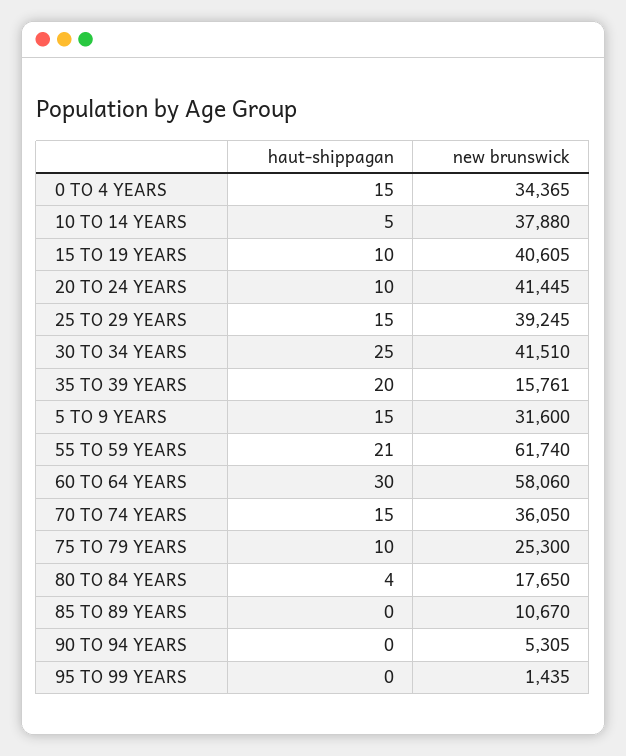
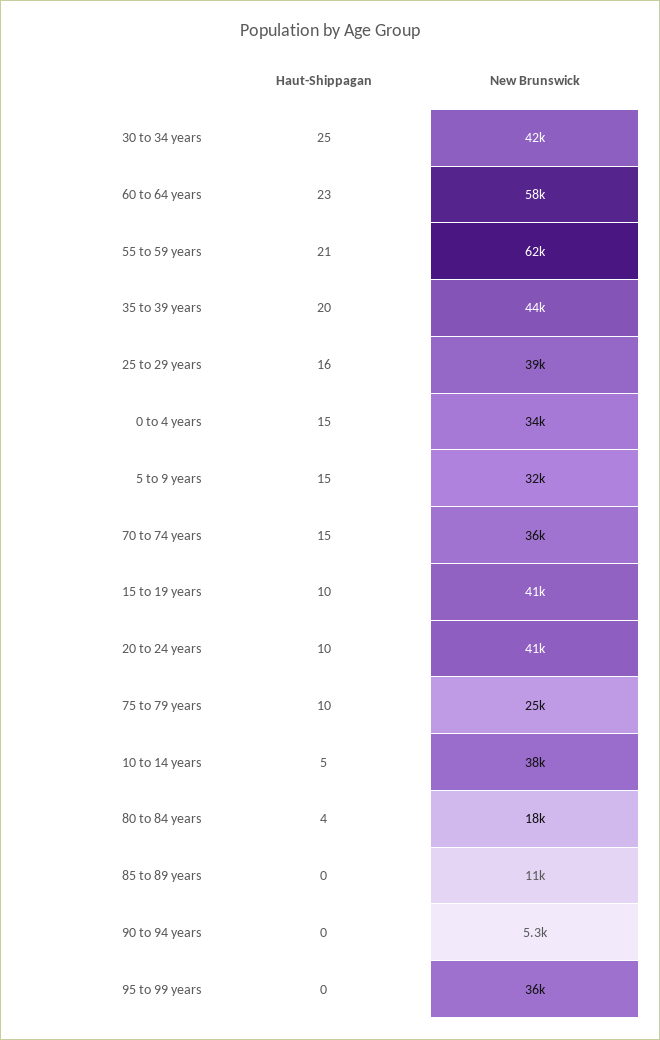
haut-shippagan, 25 TO 29 YEARS: 15 -> 16
new brunswick, 35 TO 39 YEARS: 15761 -> 44000
haut-shippagan, 60 TO 64 YEARS: 30 -> 23
new brunswick, 95 TO 99 YEARS: 1435 -> 36000

